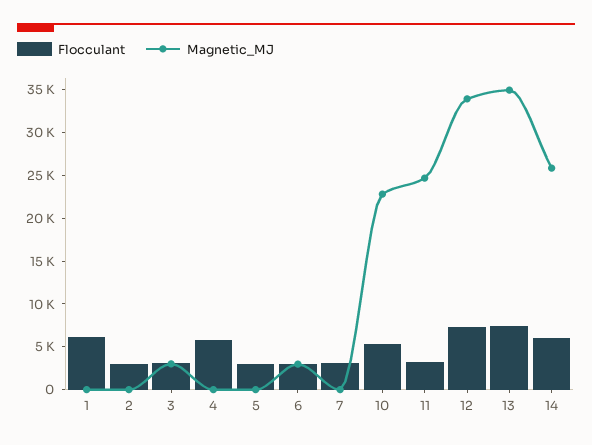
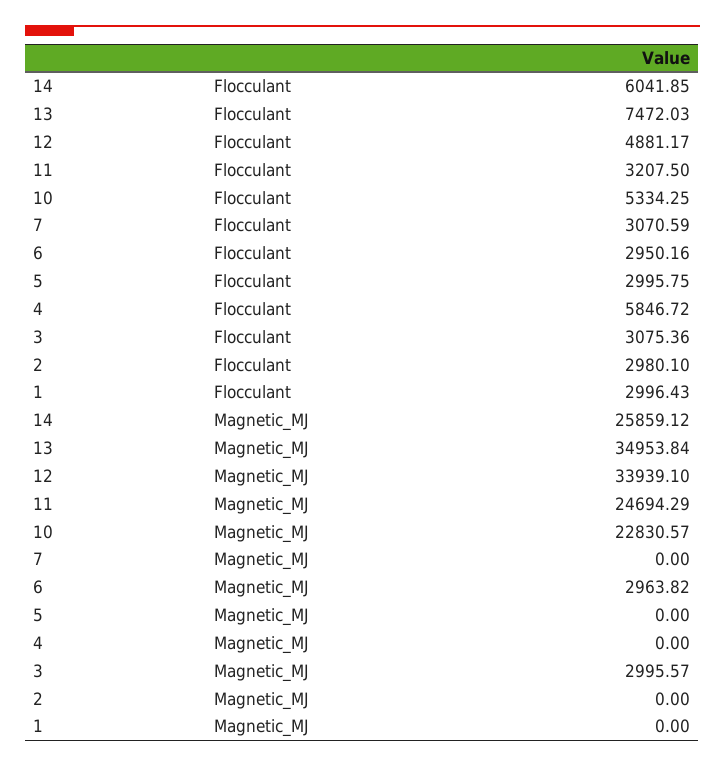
Flocculant, 1: 6000 -> 2996.43
Flocculant, 12: 7000 -> 4881.17

